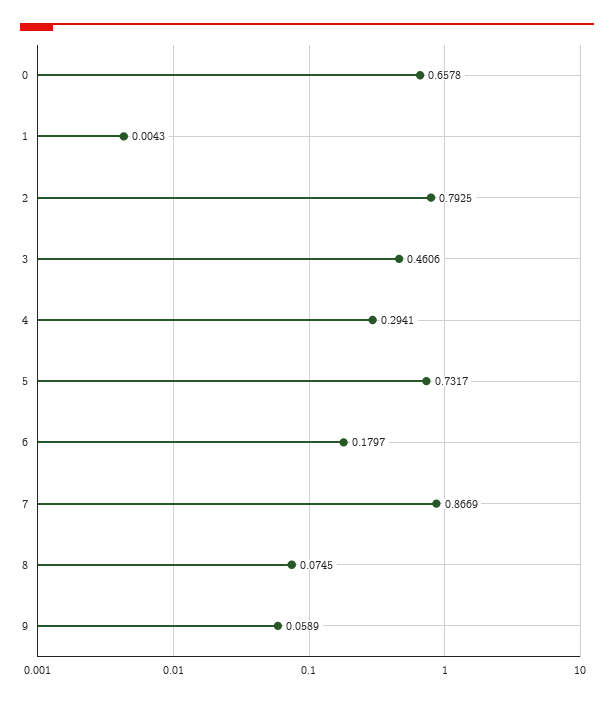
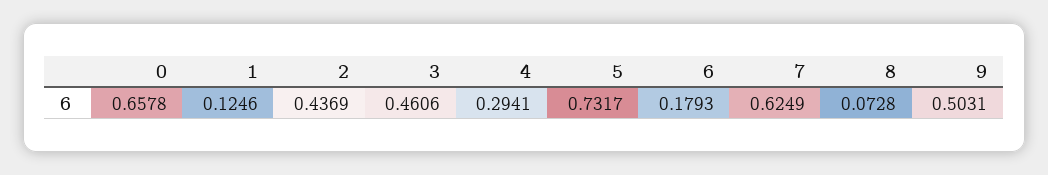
1: 0.0043 -> 0.1246
2: 0.7925 -> 0.4369
6: 0.1797 -> 0.1793
7: 0.8669 -> 0.6249
8: 0.0745 -> 0.0728
9: 0.0589 -> 0.5031

